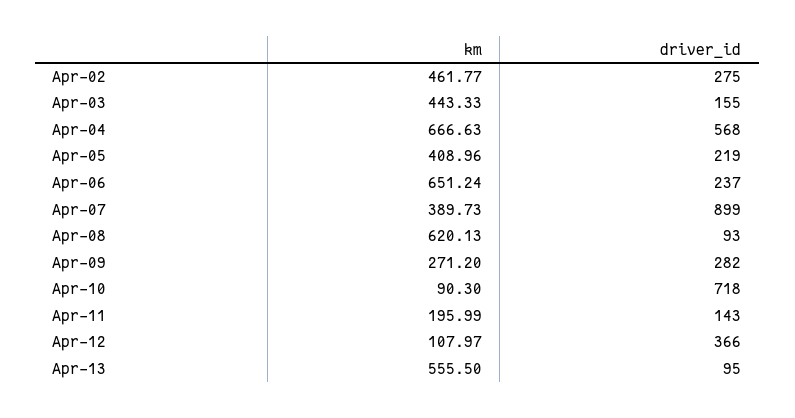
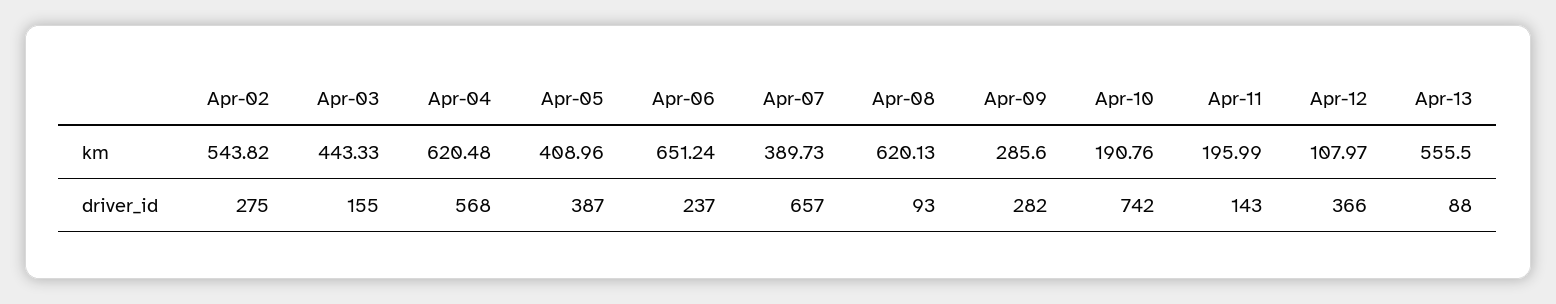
km, Apr-02: 461.77 -> 543.82
km, Apr-04: 666.63 -> 620.48
driver_id, Apr-05: 219 -> 387
driver_id, Apr-07: 899 -> 657
km, Apr-09: 271.2 -> 285.6
km, Apr-10: 90.3 -> 190.76
driver_id, Apr-10: 718 -> 742
driver_id, Apr-13: 95 -> 88

